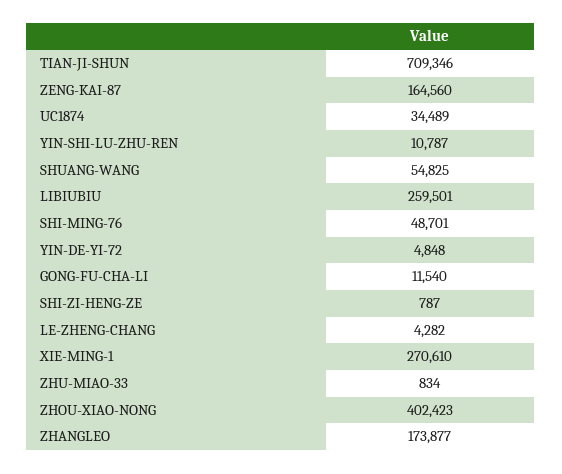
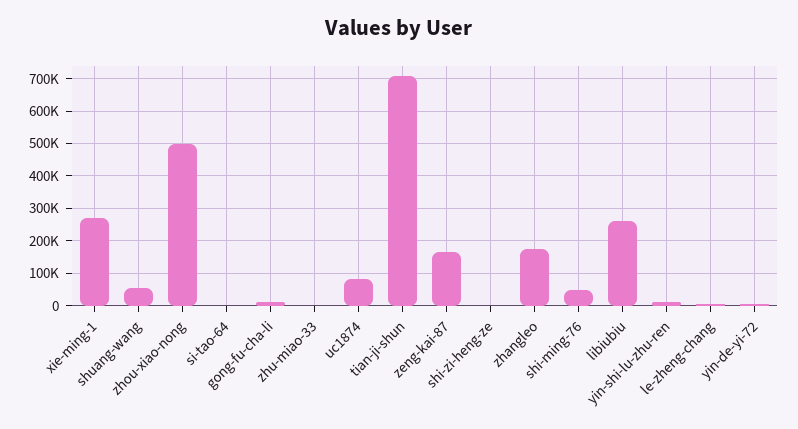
UC1874: 34489 -> 80000
ZHOU-XIAO-NONG: 402423 -> 500000
si-tao-64: none -> 0

